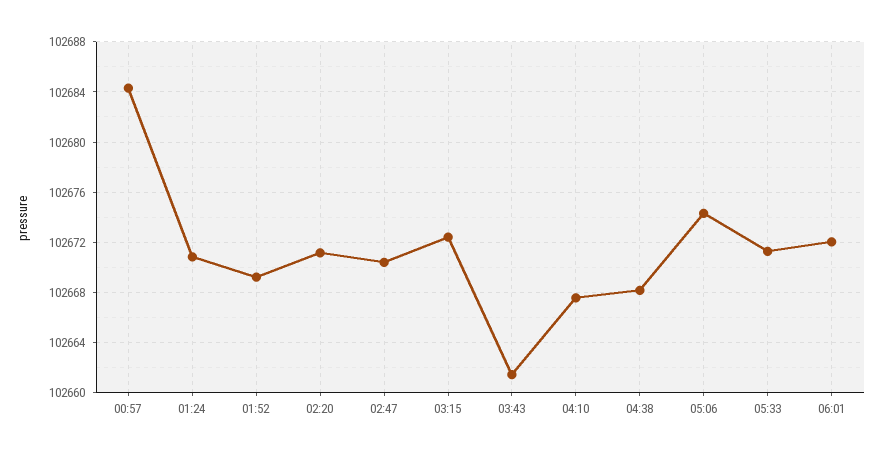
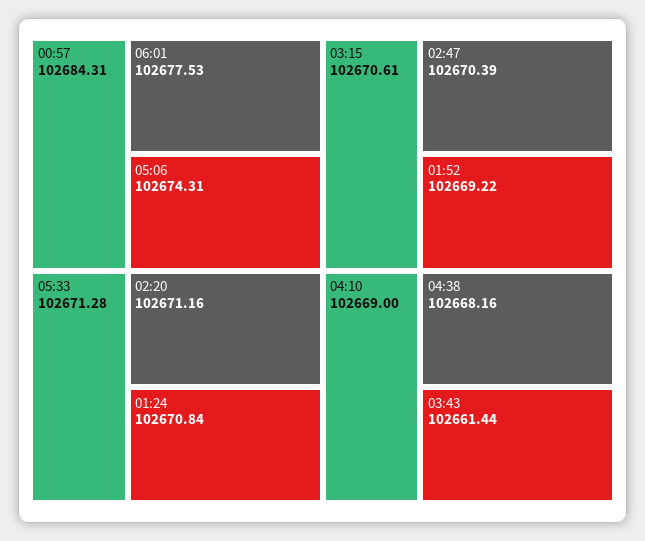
03:15: 102672.5 -> 102670.61
04:10: 102667.5 -> 102669
06:01: 102672 -> 102677.53

